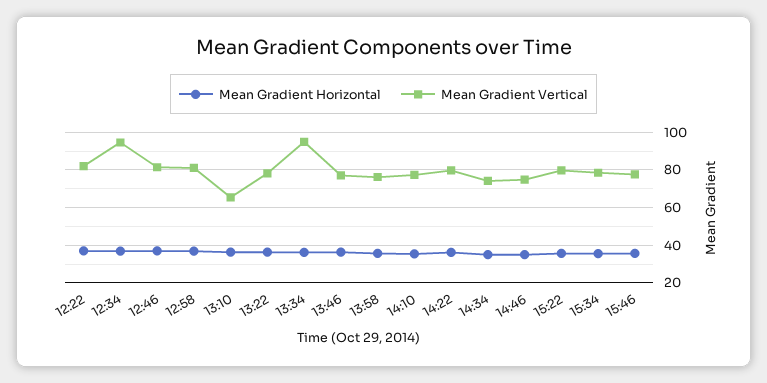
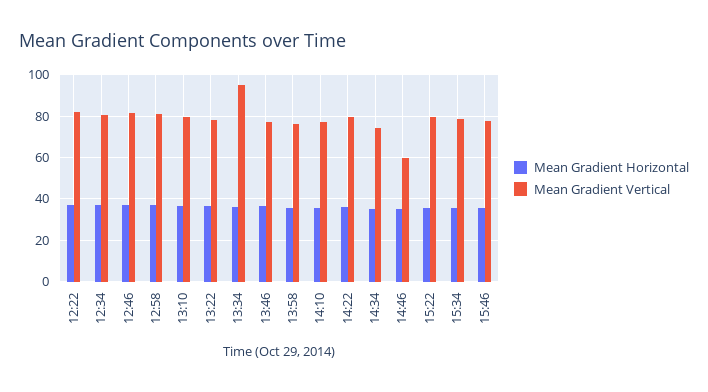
Mean Gradient Vertical, 12:34: 95 -> 80
Mean Gradient Vertical, 13:10: 65 -> 80
Mean Gradient Vertical, 14:46: 75 -> 60

